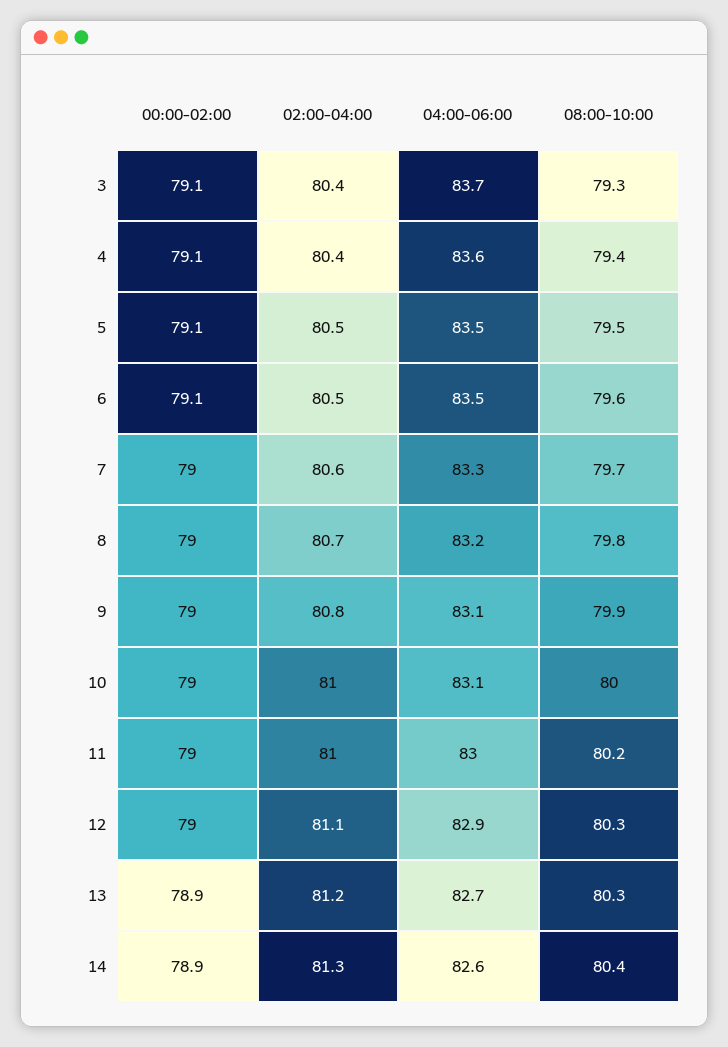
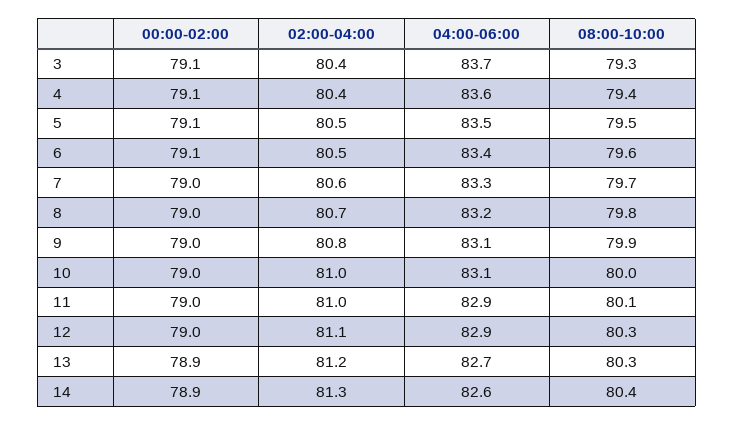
04:00-06:00, 6: 83.5 -> 83.4
04:00-06:00, 11: 83 -> 82.9
08:00-10:00, 11: 80.2 -> 80.1

